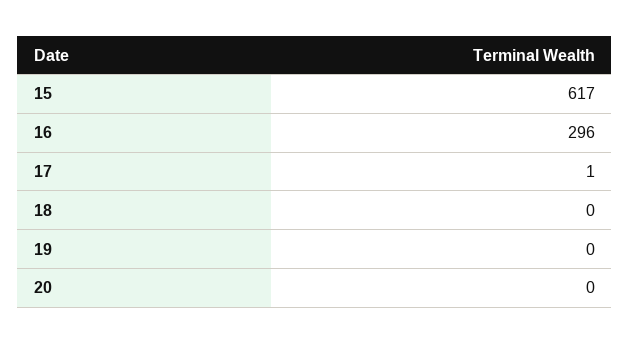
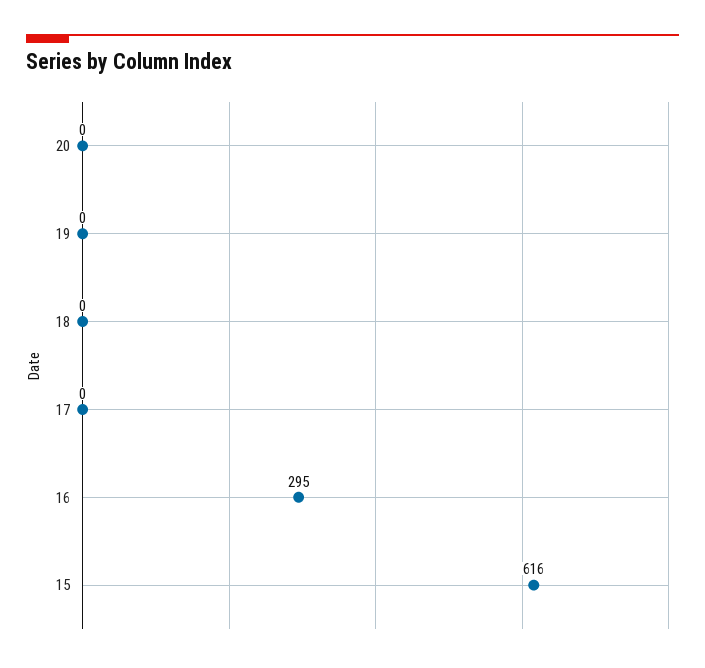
15: 617 -> 616
16: 296 -> 295
17: 1 -> 0

